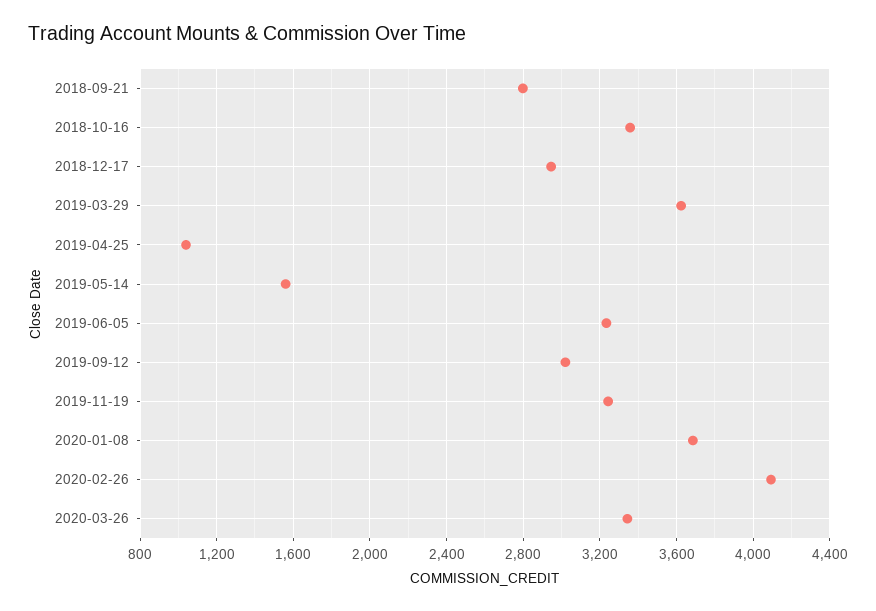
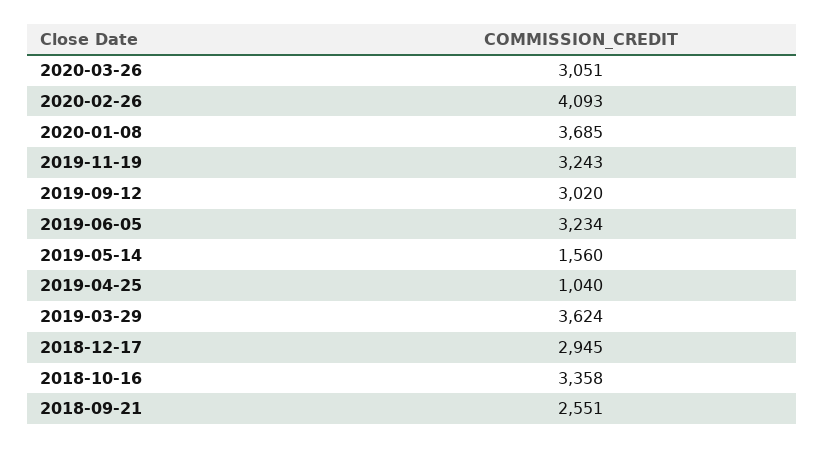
2018-09-21: 2800 -> 2551
2020-03-26: 3350 -> 3051

